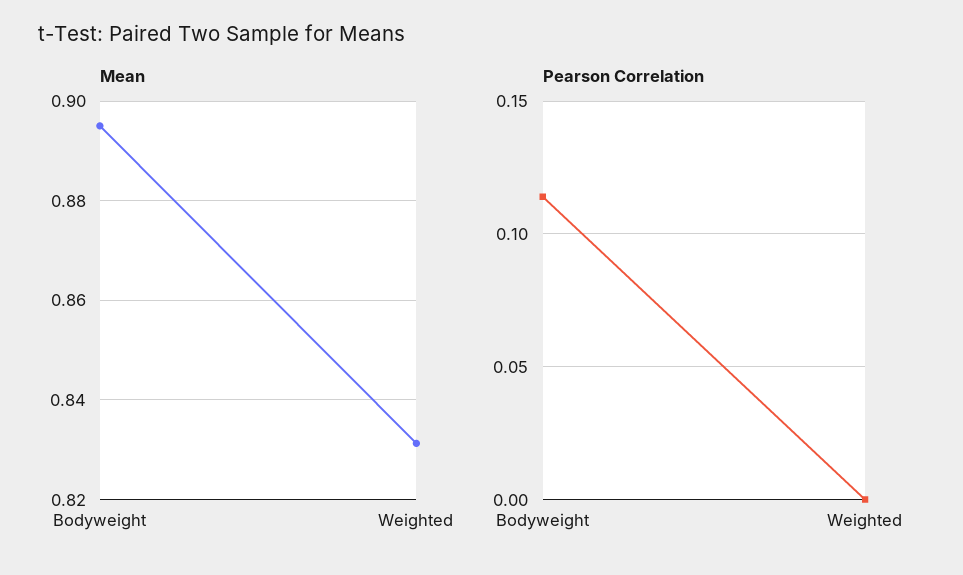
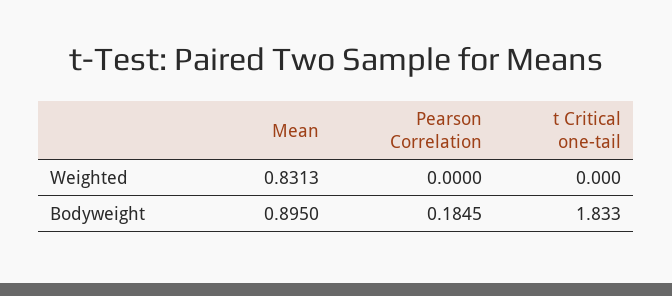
Pearson Correlation, Bodyweight: 0.115 -> 0.1845
t Critical one-tail, Weighted: none -> 0
t Critical one-tail, Bodyweight: none -> 1.833

